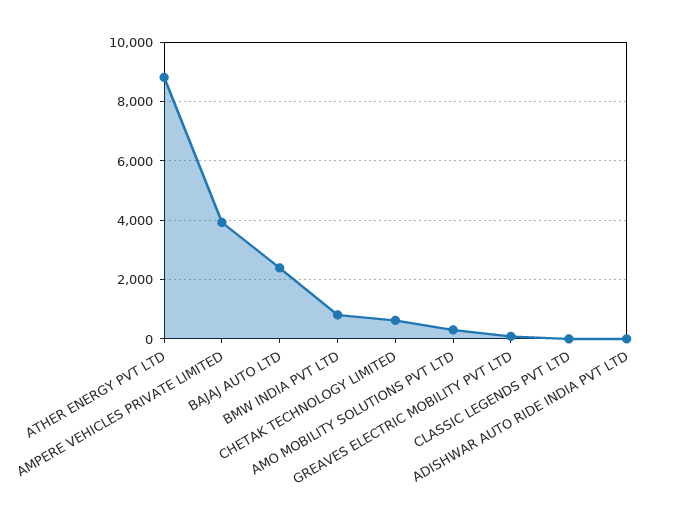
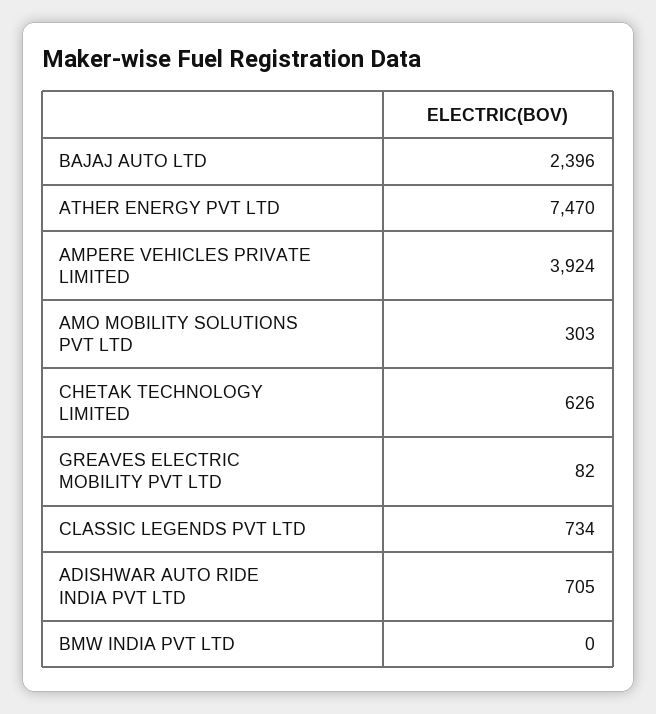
ATHER ENERGY PVT LTD: 8750 -> 7470
BMW INDIA PVT LTD: 750 -> 0
CLASSIC LEGENDS PVT LTD: 0 -> 734
ADISHWAR AUTO RIDE INDIA PVT LTD: 0 -> 705

